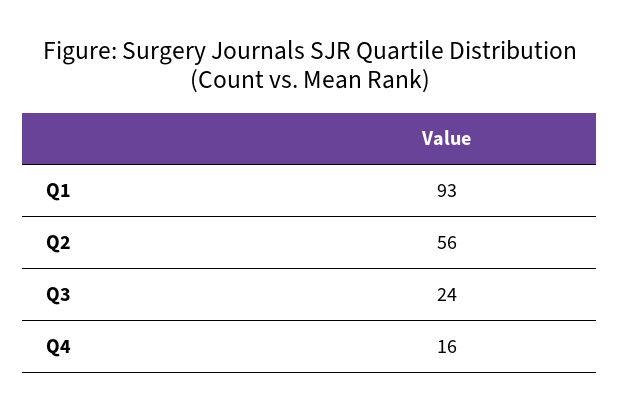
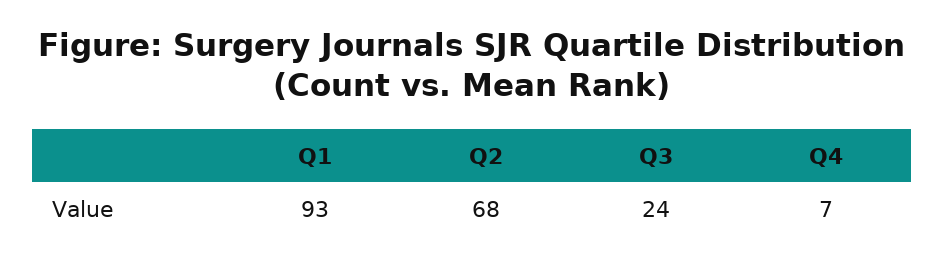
Q2: 56 -> 68
Q4: 16 -> 7

